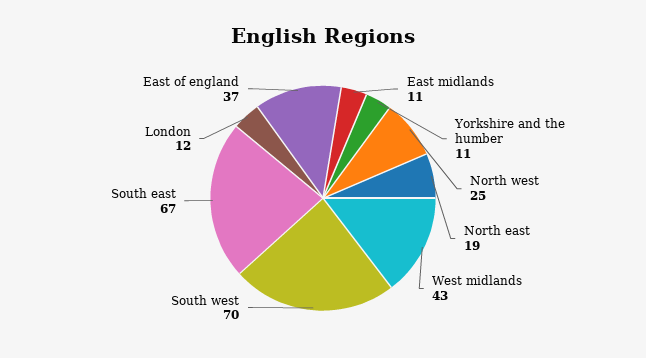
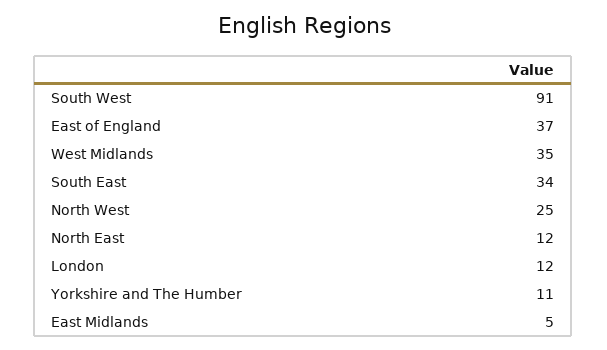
East midlands: 11 -> 5
North east: 19 -> 12
West midlands: 43 -> 35
South west: 70 -> 91
South east: 67 -> 34

